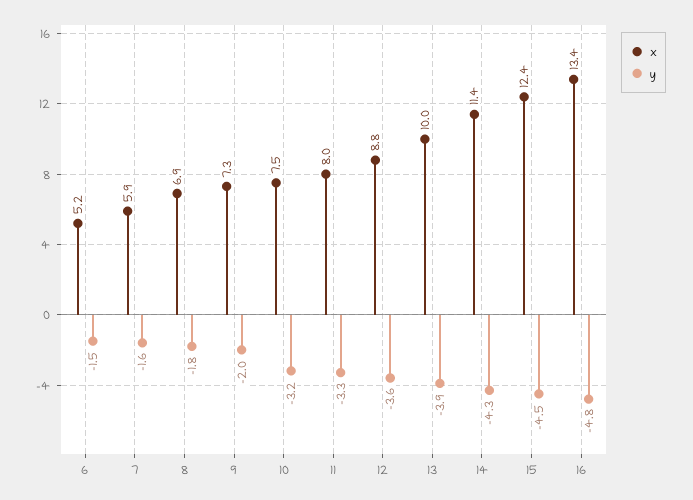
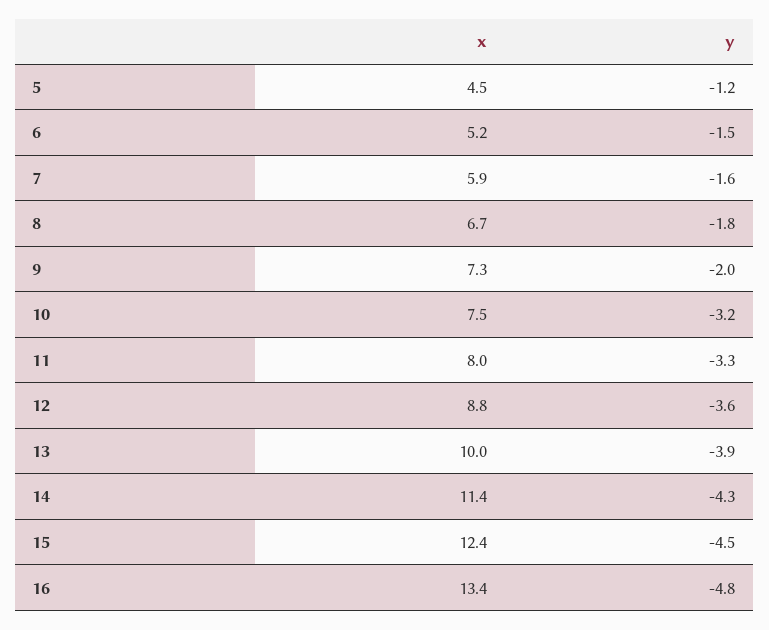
x, 8: 6.9 -> 6.7
x, 5: none -> 4.5
y, 5: none -> -1.2

